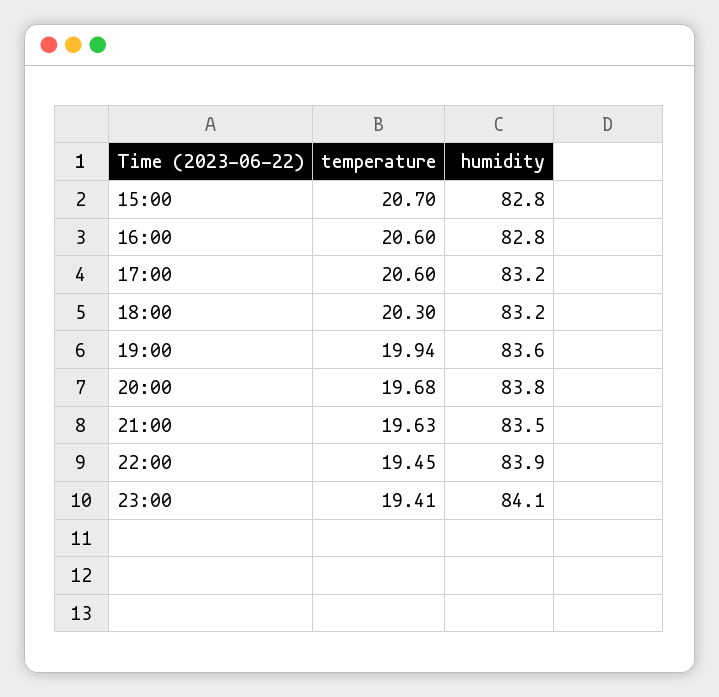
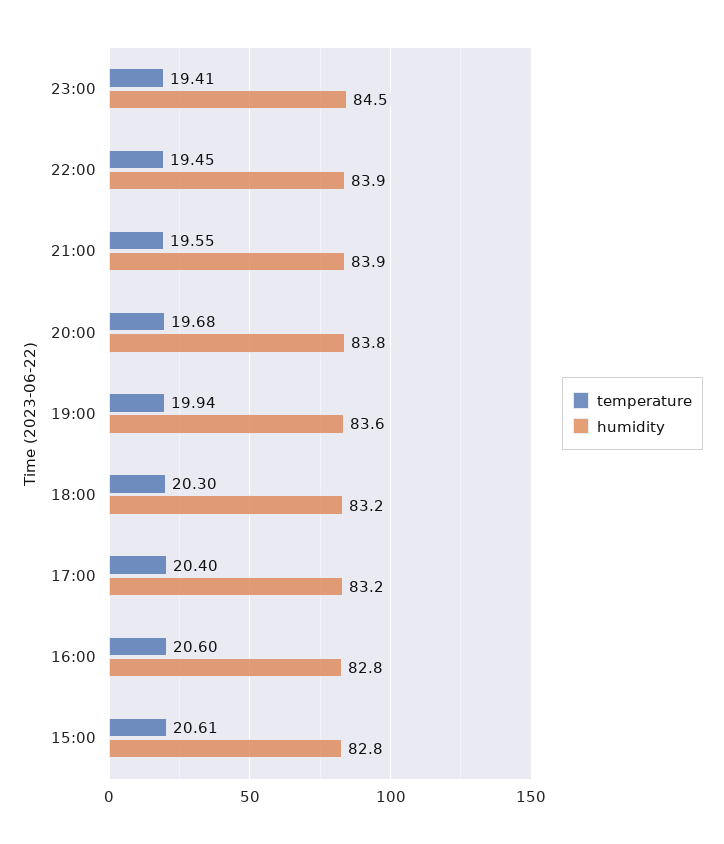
temperature, 15:00: 20.7 -> 20.61
temperature, 17:00: 20.6 -> 20.4
temperature, 21:00: 19.63 -> 19.55
humidity, 21:00: 83.5 -> 83.9
humidity, 23:00: 84.1 -> 84.5

